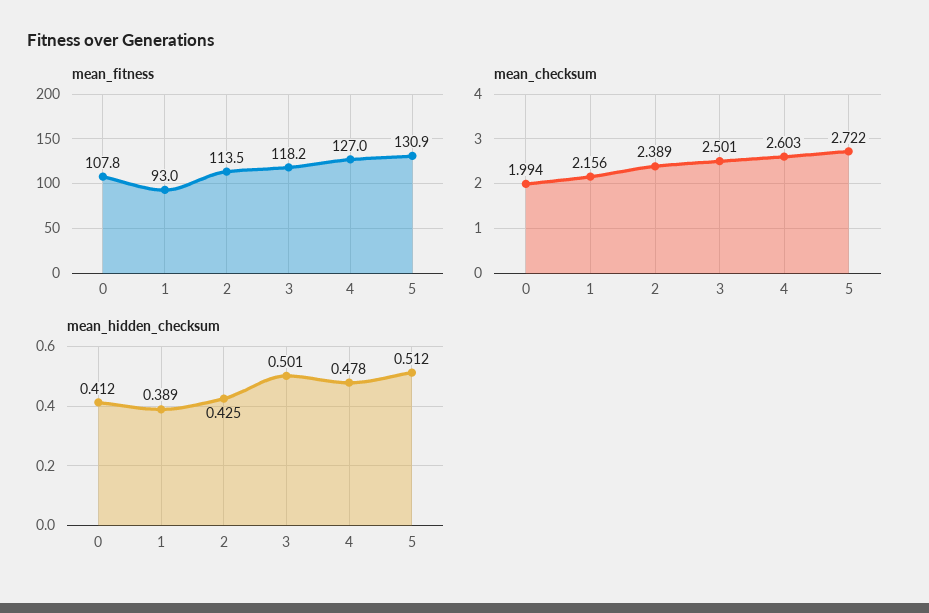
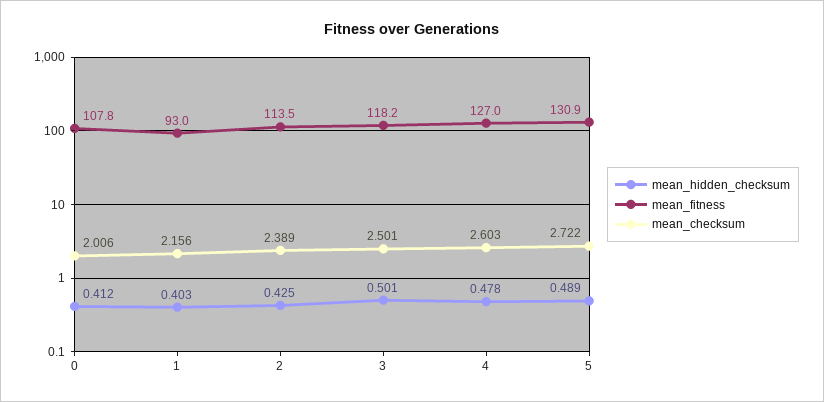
mean_checksum, 0: 1.994 -> 2.006
mean_hidden_checksum, 1: 0.389 -> 0.403
mean_hidden_checksum, 5: 0.512 -> 0.489

